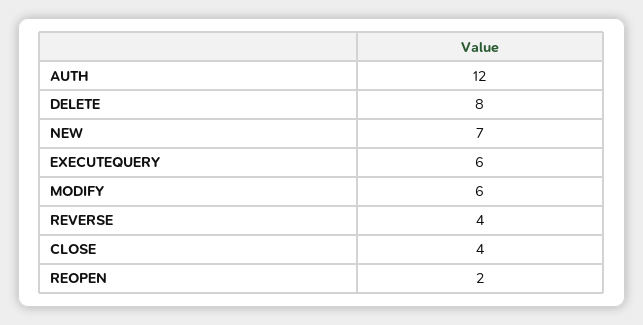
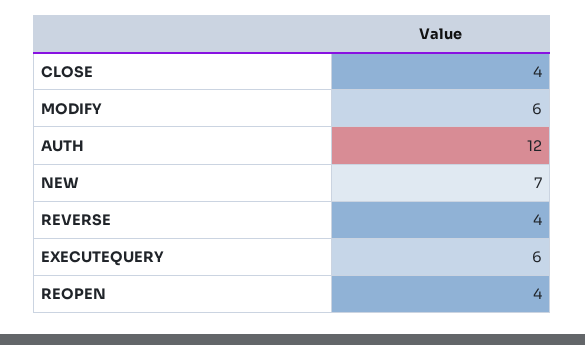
DELETE: 8 -> none
REOPEN: 2 -> 4

